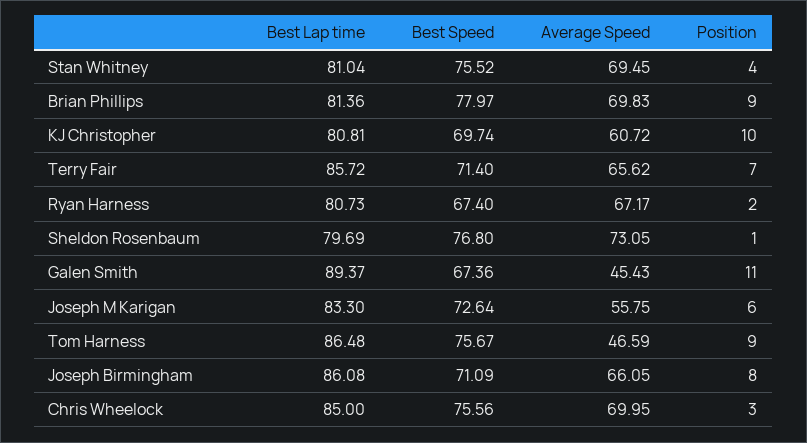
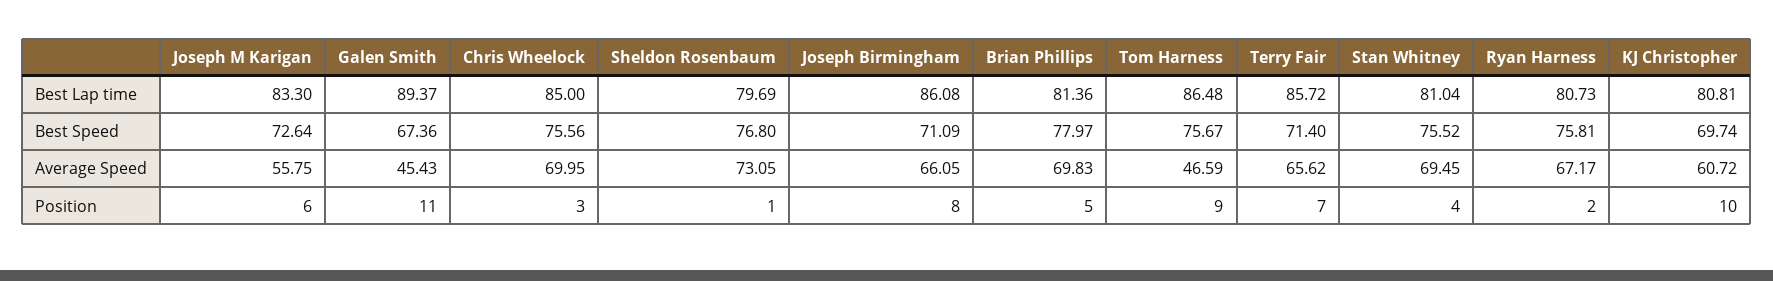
Position, Brian Phillips: 9 -> 5
Best Speed, Ryan Harness: 67.4 -> 75.81

